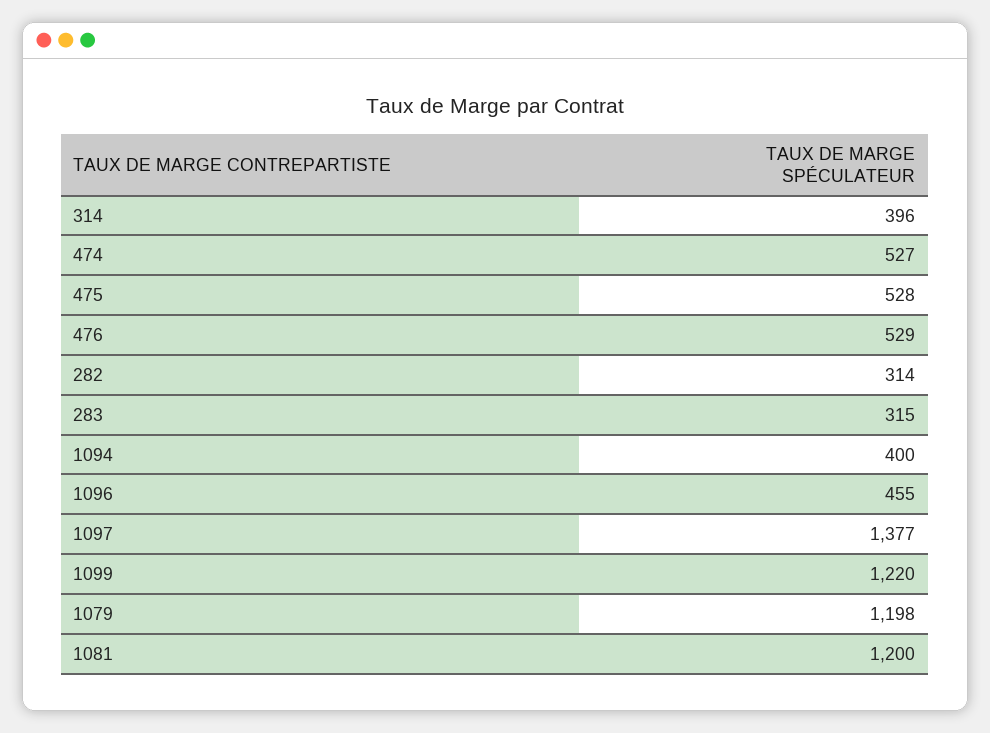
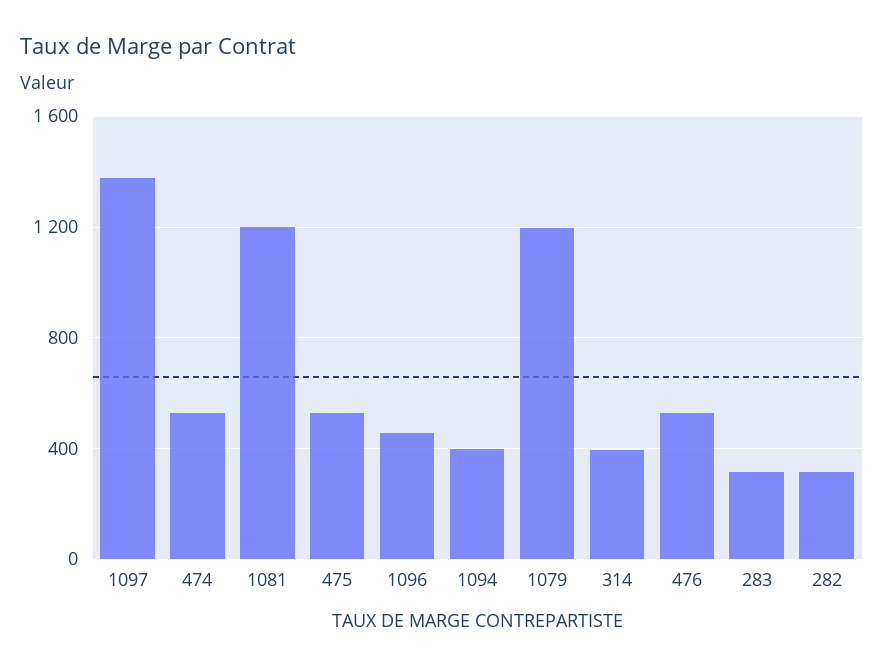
1099: 1220 -> none

